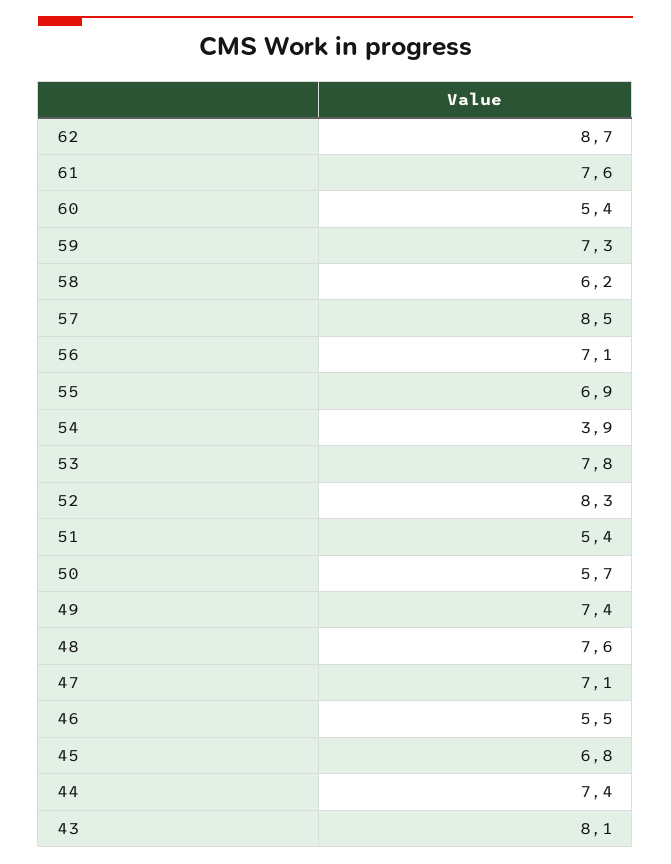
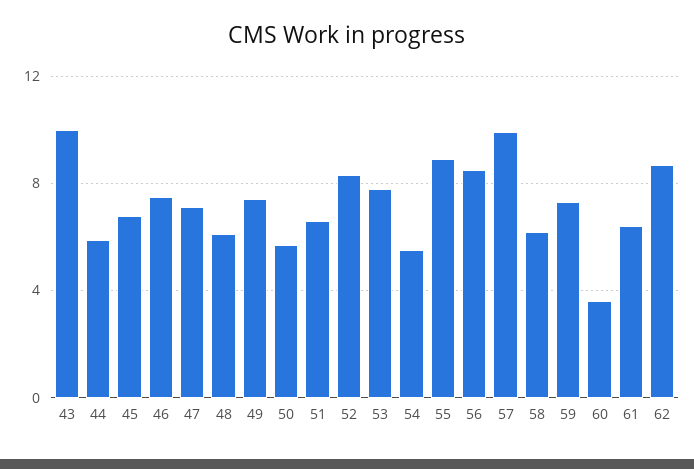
61: 7.6 -> 6.5
60: 5.4 -> 3.5
57: 8.5 -> 10
56: 7.1 -> 8.5
55: 6.9 -> 9
54: 3.9 -> 5.5
51: 5.4 -> 6.5
48: 7.6 -> 6
46: 5.5 -> 7.5
44: 7.4 -> 6
43: 8.1 -> 10

